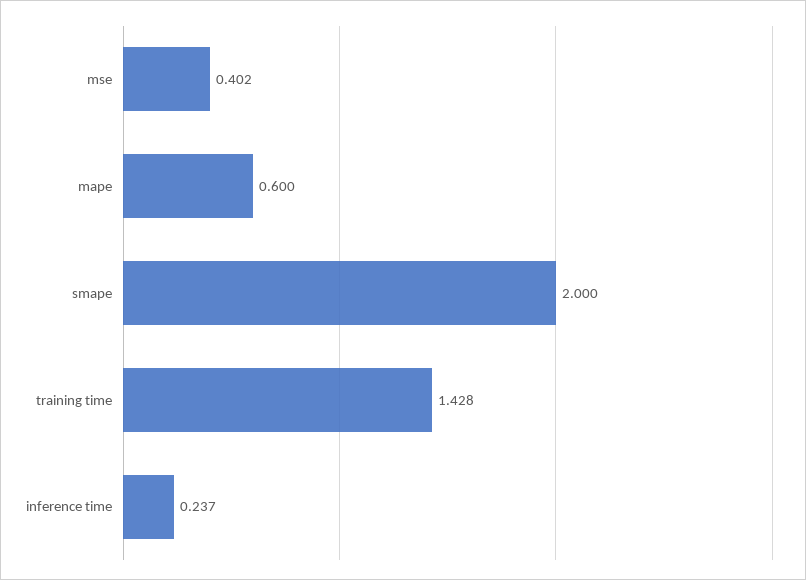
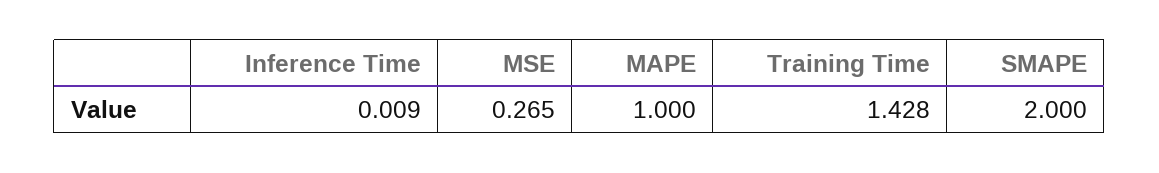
mse: 0.402 -> 0.265
mape: 0.6 -> 1
inference time: 0.237 -> 0.009

